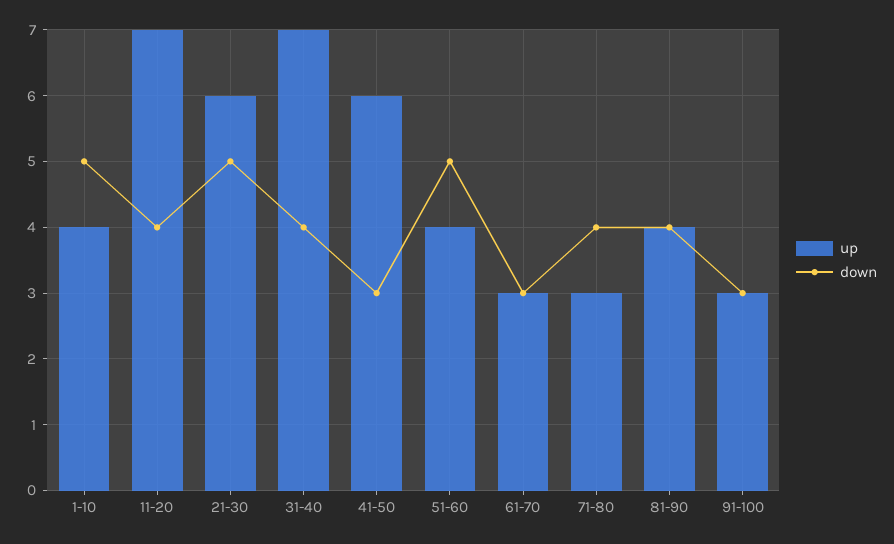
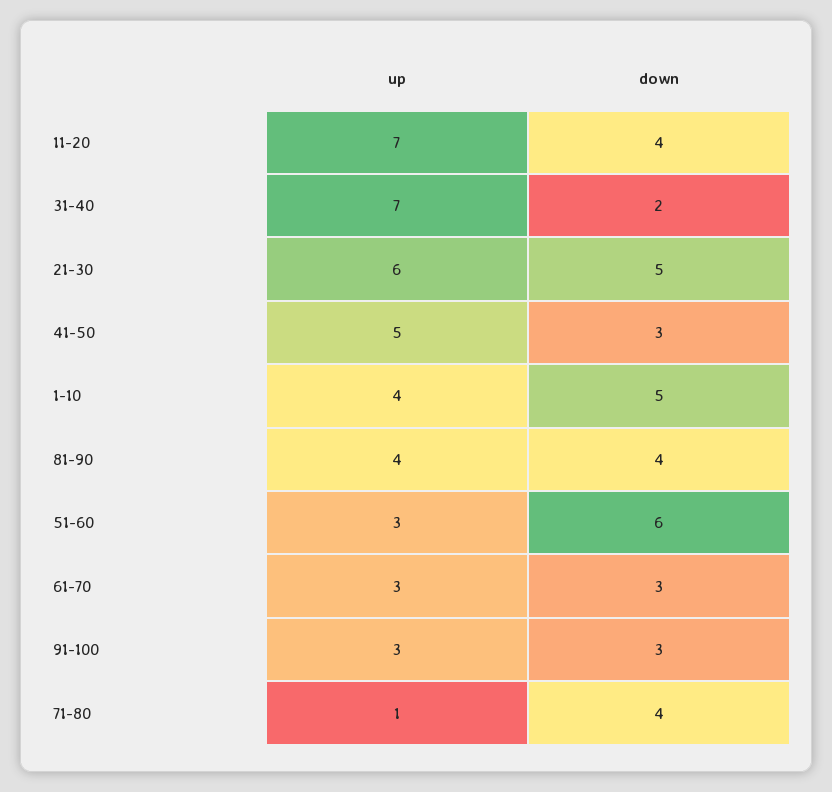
down, 31-40: 4 -> 2
up, 41-50: 6 -> 5
up, 51-60: 4 -> 3
down, 51-60: 5 -> 6
up, 71-80: 3 -> 1

